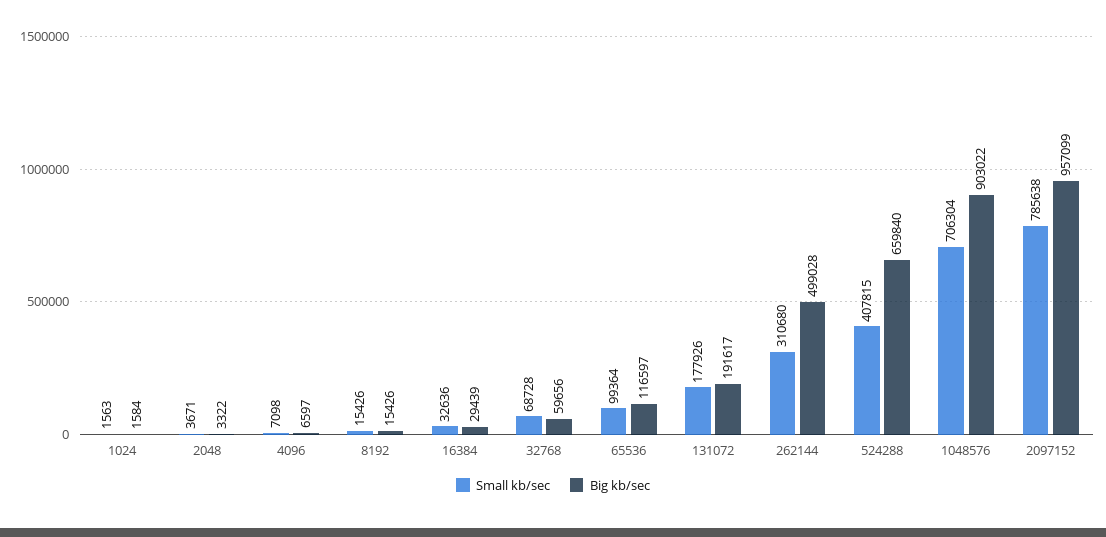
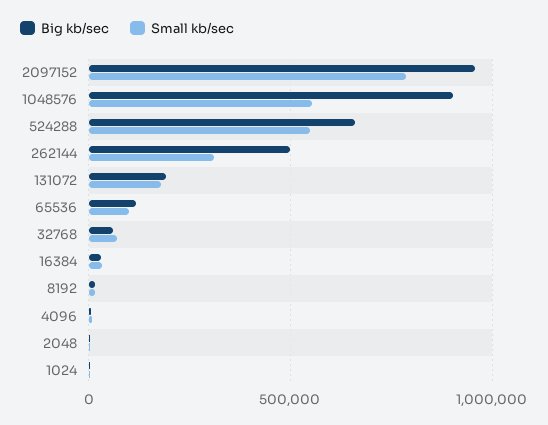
Small kb/sec, 524288: 407815 -> 550000
Small kb/sec, 1048576: 706304 -> 550000

